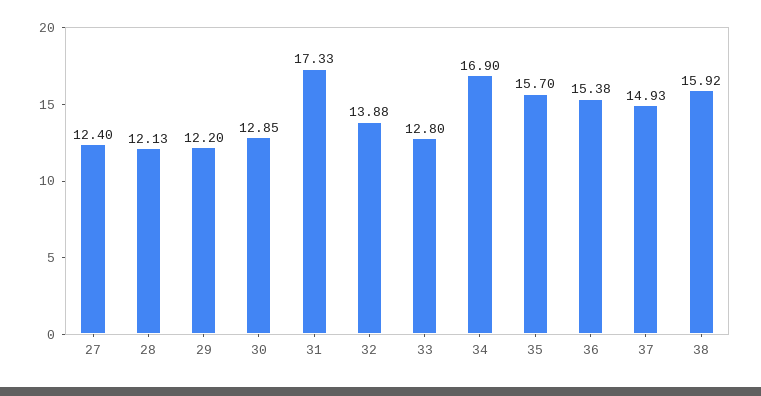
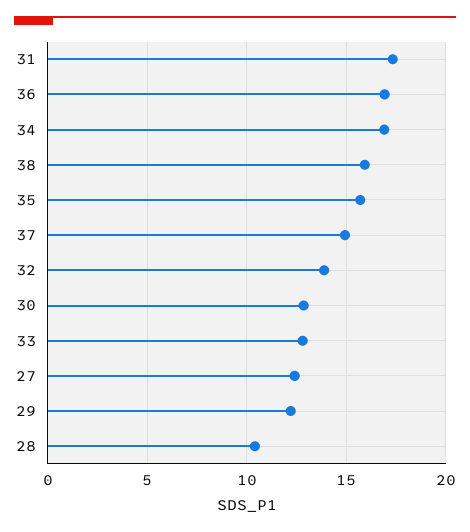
28: 12.13 -> 10.5
36: 15.38 -> 17

